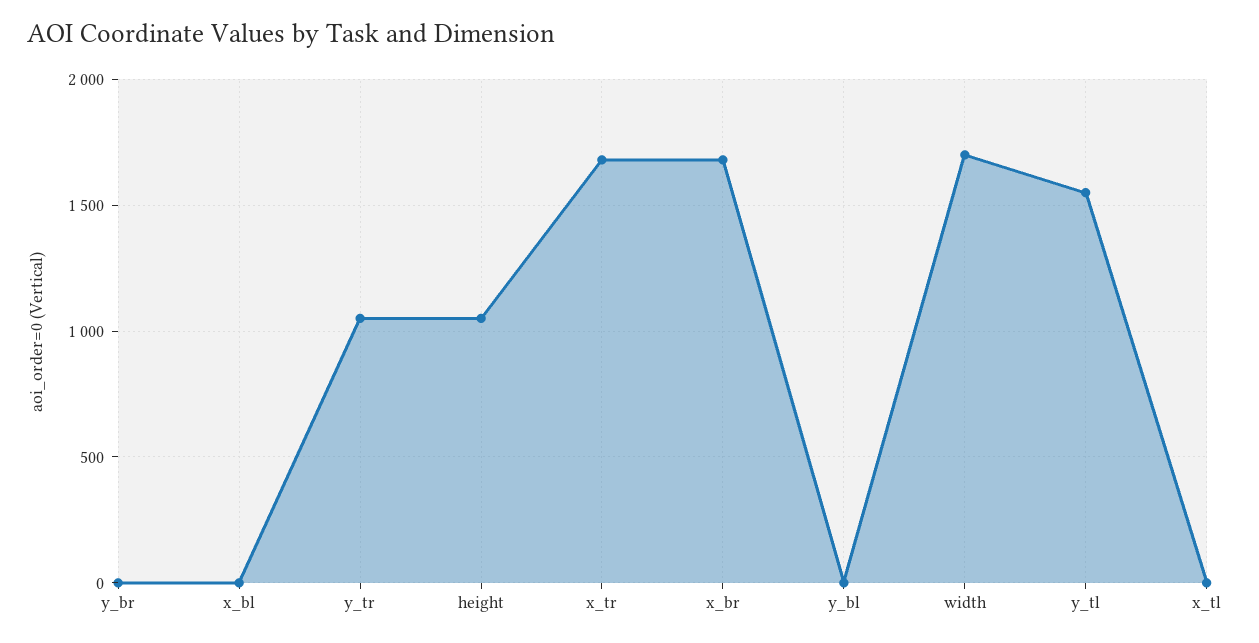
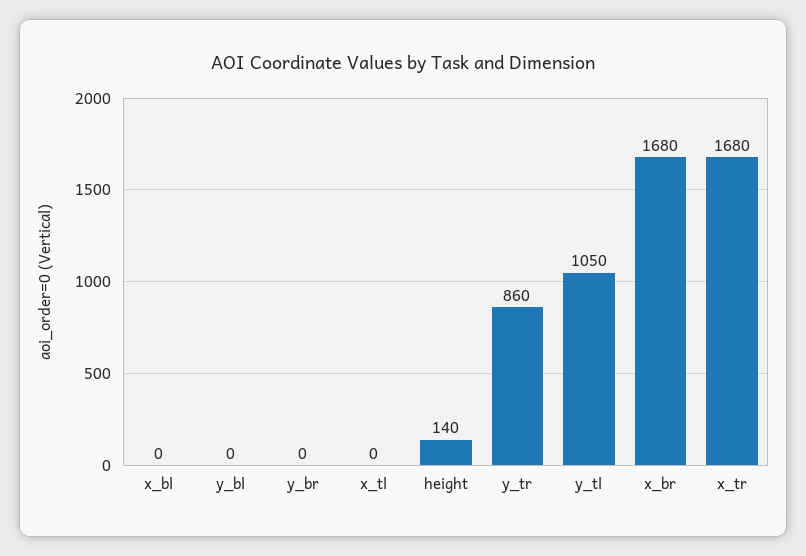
y_tr: 1050 -> 860
height: 1050 -> 140
width: 1700 -> none
y_tl: 1550 -> 1050

